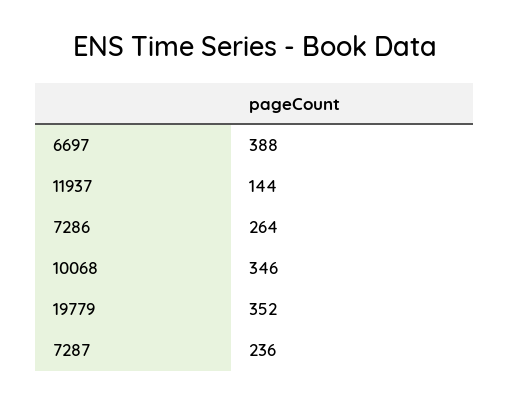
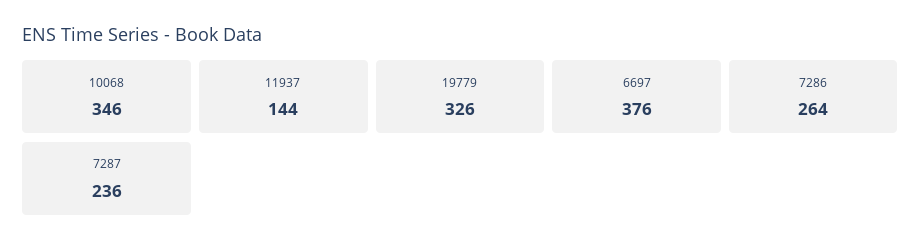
6697: 388 -> 376
19779: 352 -> 326

